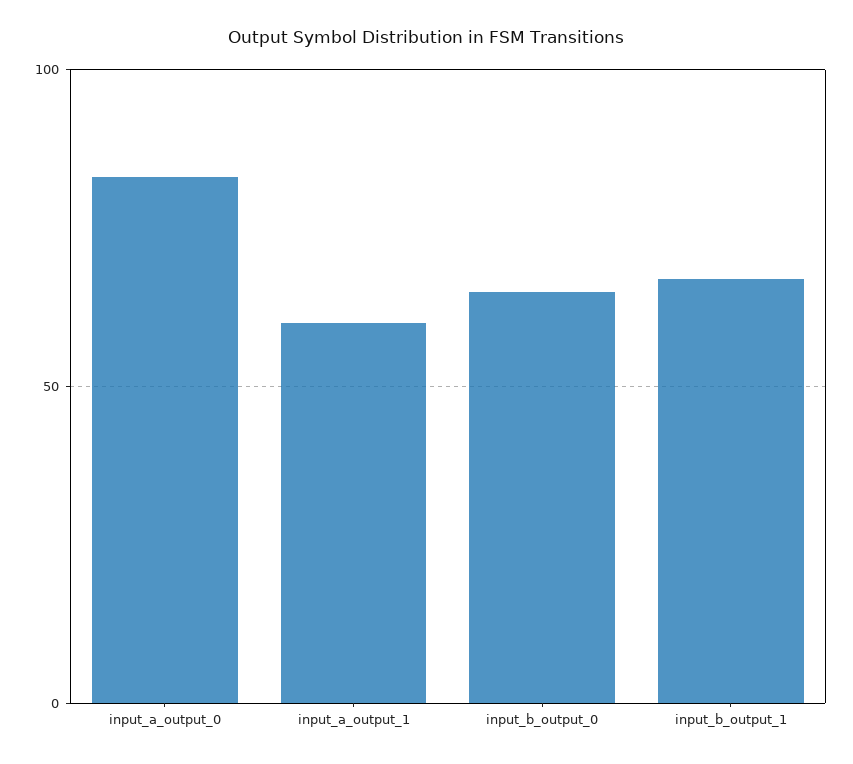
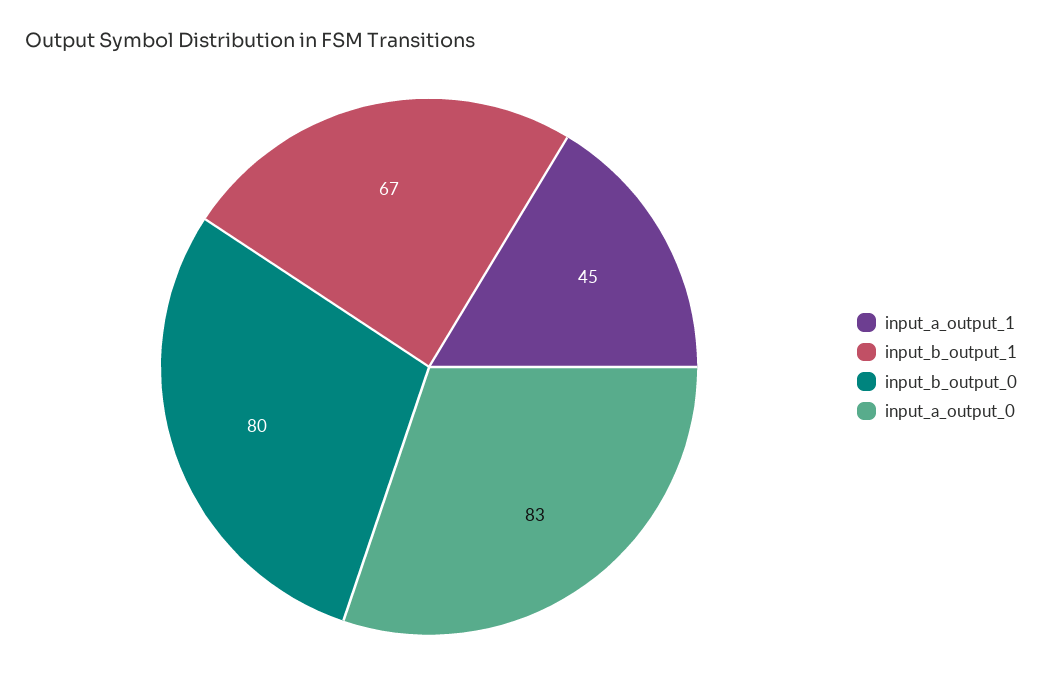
input_a_output_1: 60 -> 45
input_b_output_0: 65 -> 80

